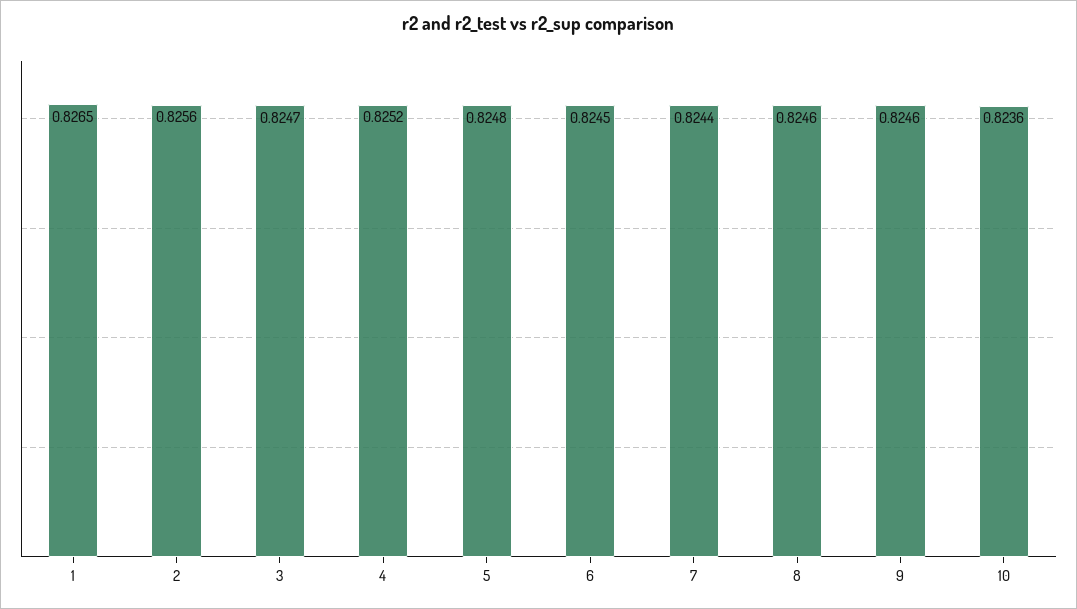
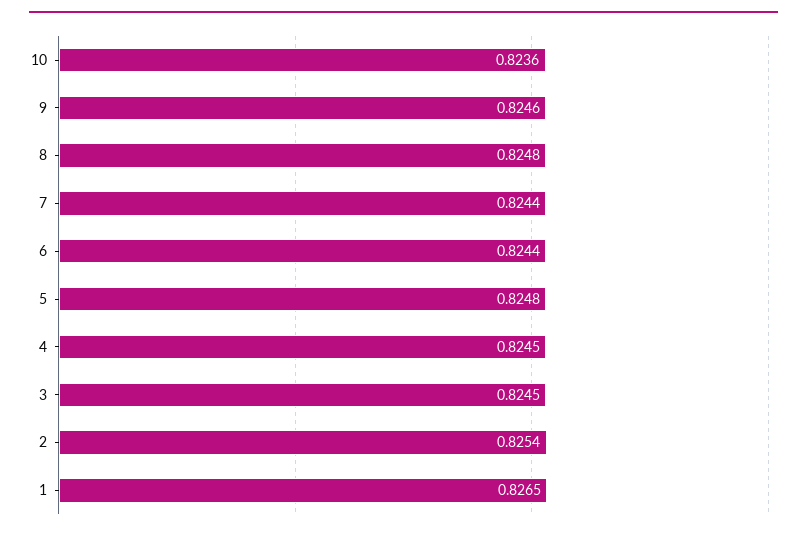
2: 0.8256 -> 0.8254
3: 0.8247 -> 0.8245
4: 0.8252 -> 0.8245
6: 0.8245 -> 0.8244
8: 0.8246 -> 0.8248

